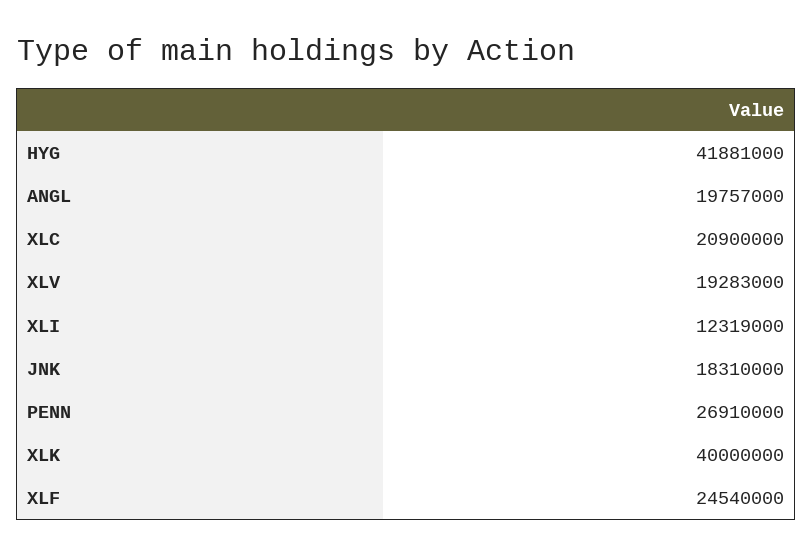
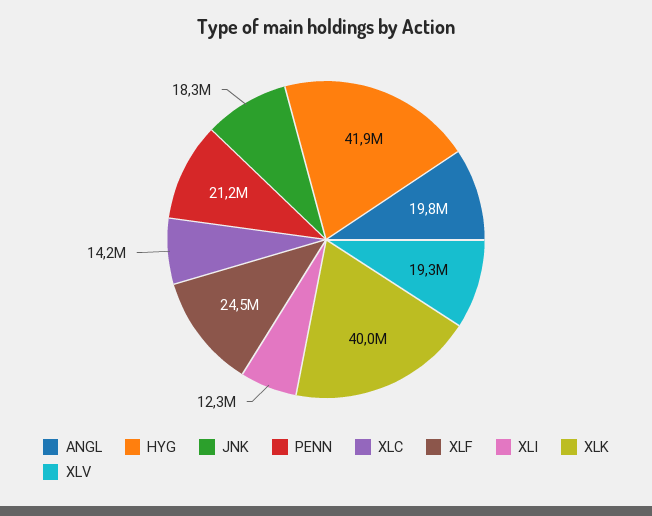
XLC: 20900000 -> 14200000
PENN: 26910000 -> 21200000

